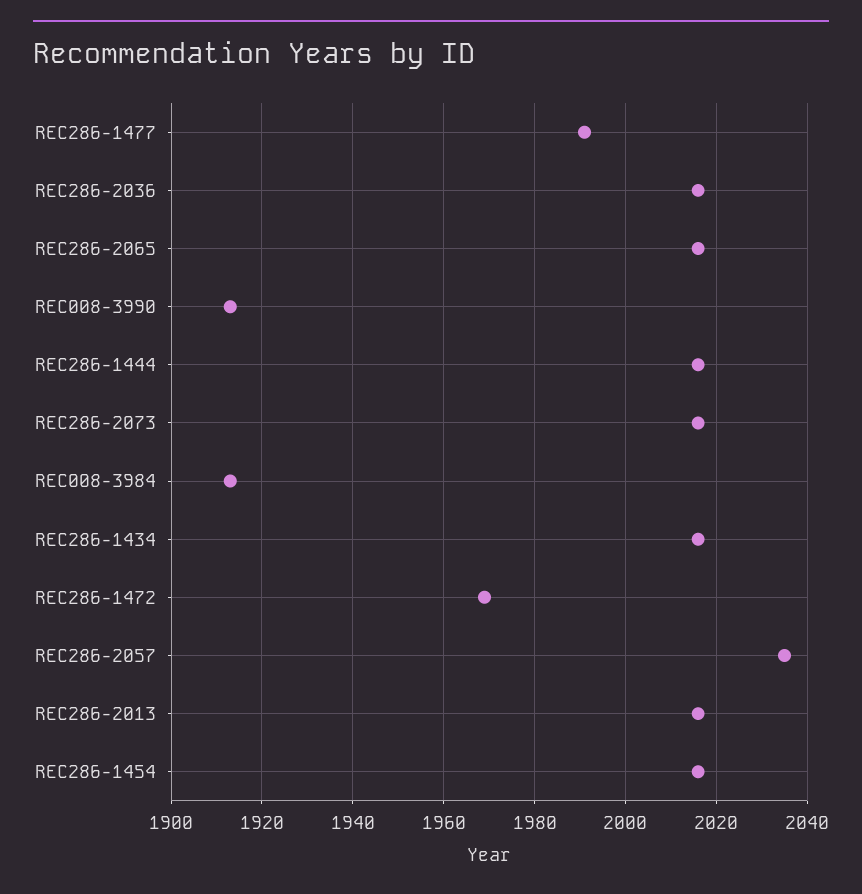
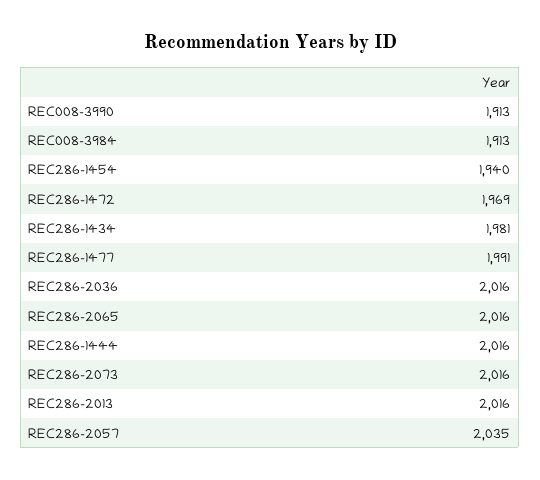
REC286-1434: 2015 -> 1981
REC286-1454: 2015 -> 1940

